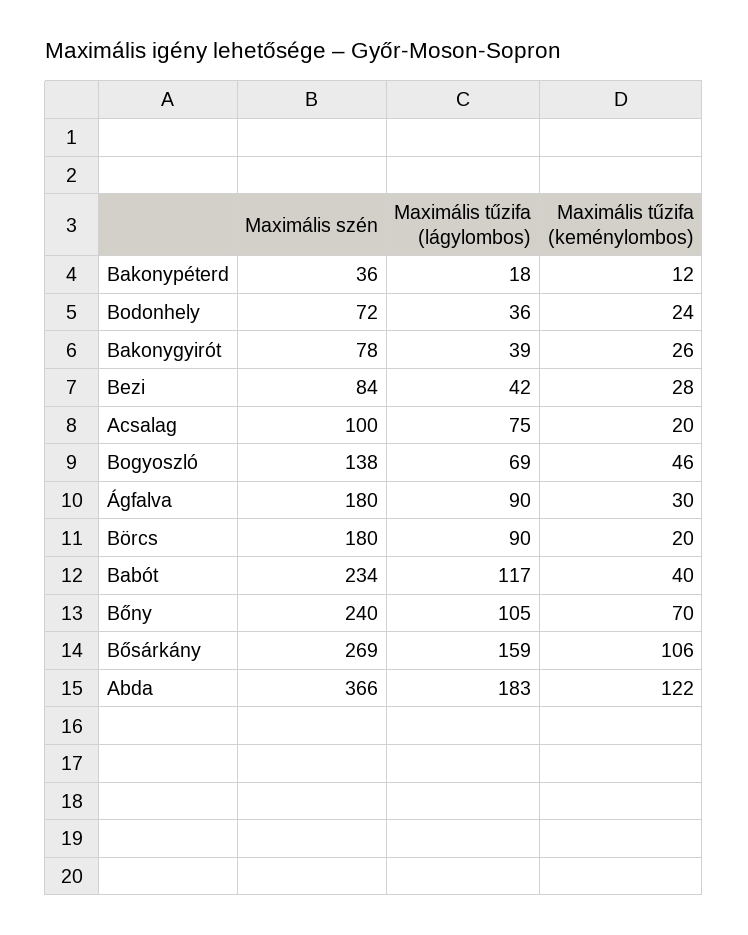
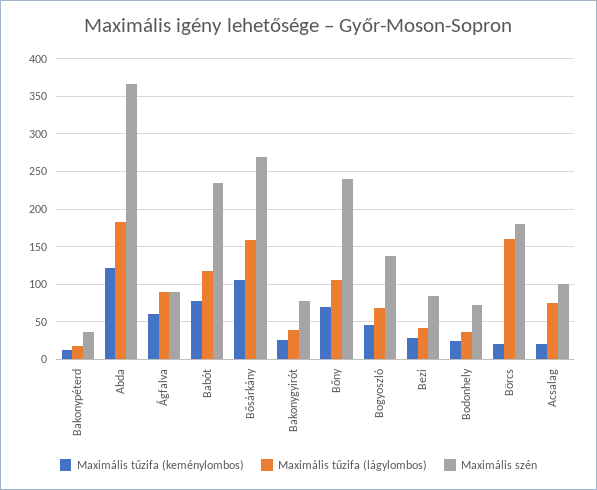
Maximális szén, Ágfalva: 180 -> 90
Maximális tűzifa (keménylombos), Ágfalva: 30 -> 60
Maximális tűzifa (lágylombos), Börcs: 90 -> 160
Maximális tűzifa (keménylombos), Babót: 40 -> 80

